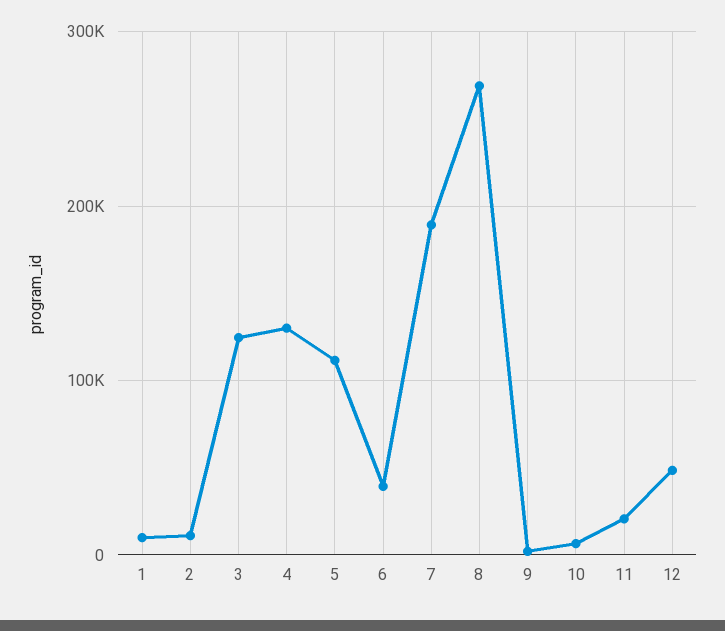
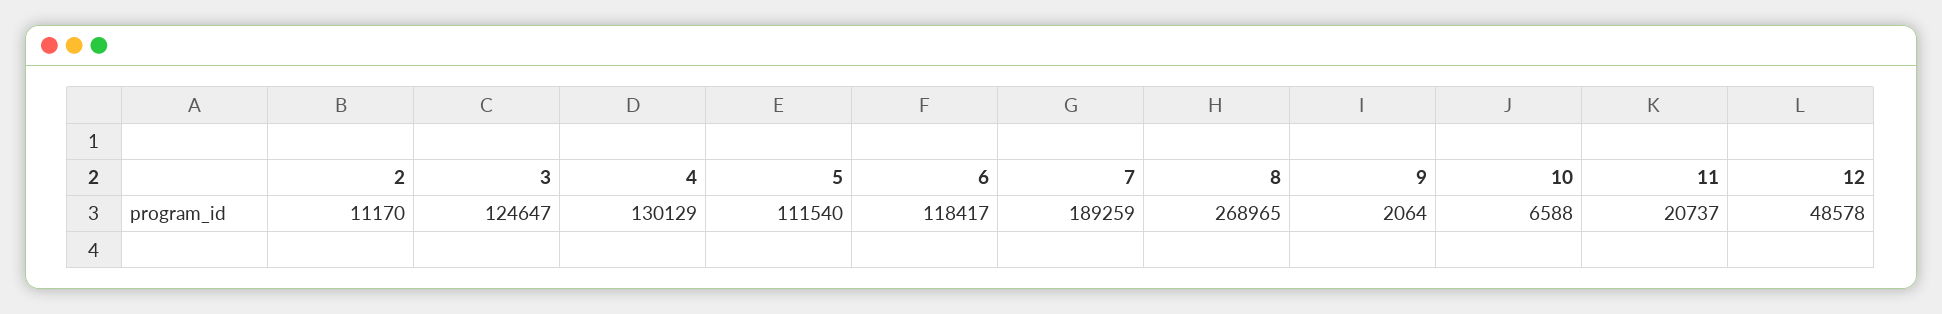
1: 10000 -> none
6: 40000 -> 118417

